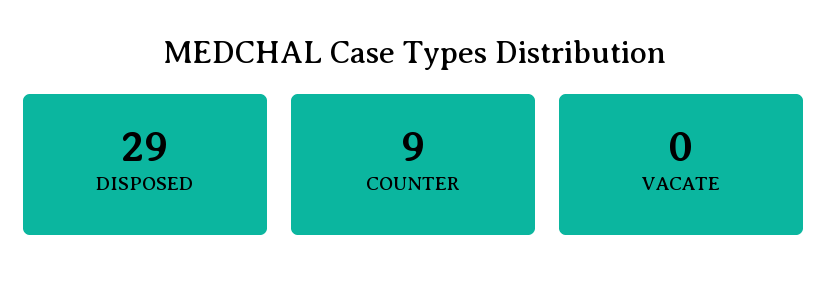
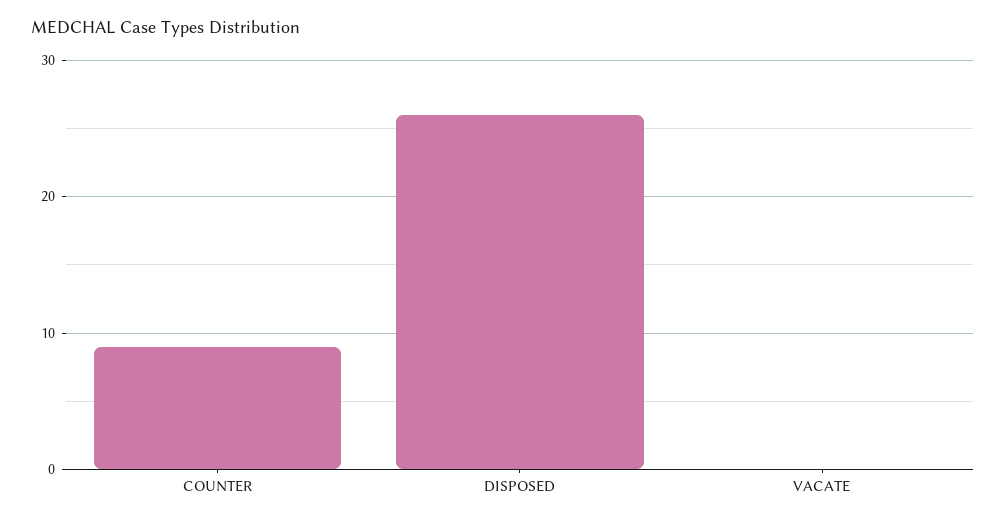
DISPOSED: 29 -> 26

